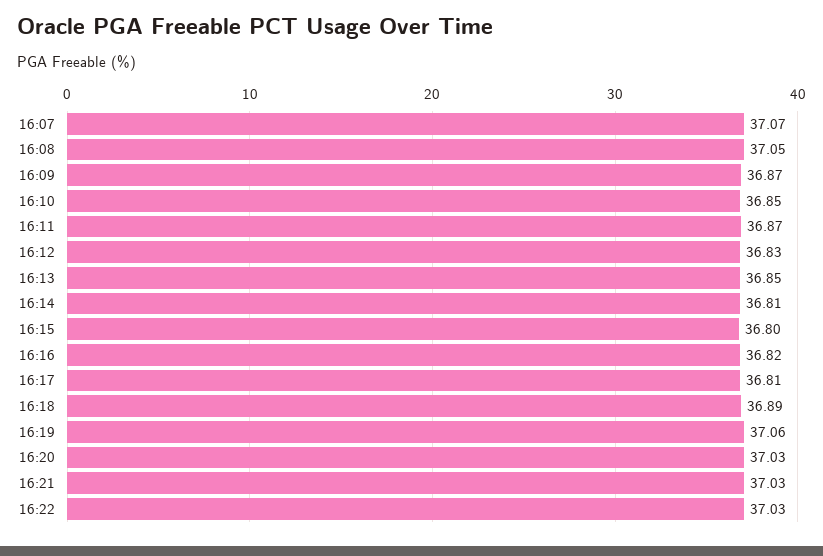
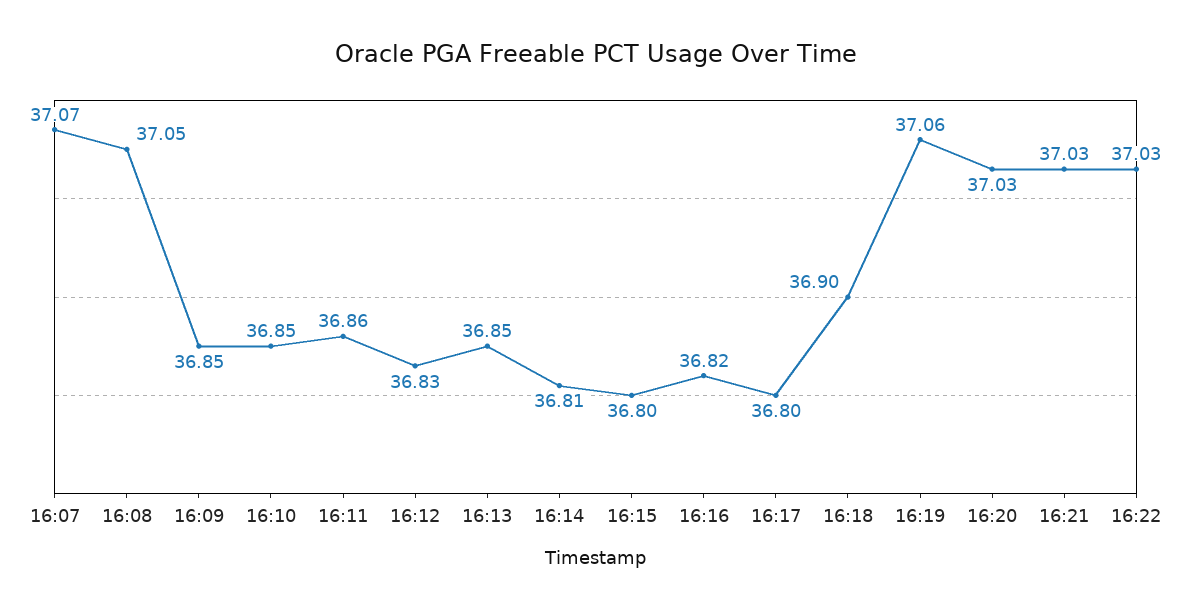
16:09: 36.87 -> 36.85
16:11: 36.87 -> 36.86
16:17: 36.81 -> 36.8
16:18: 36.89 -> 36.9

